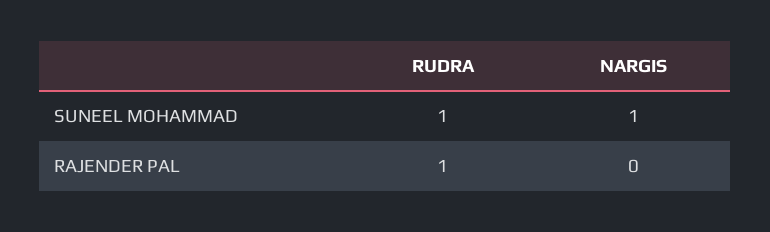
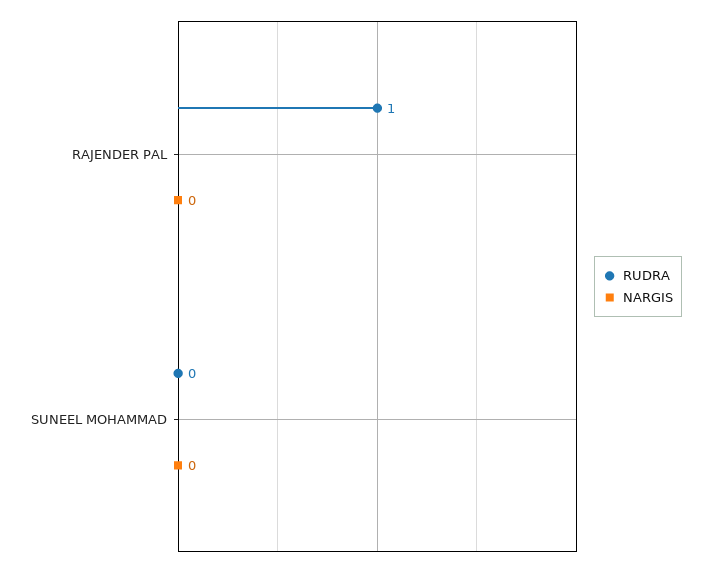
RUDRA, SUNEEL MOHAMMAD: 1 -> 0
NARGIS, SUNEEL MOHAMMAD: 1 -> 0

